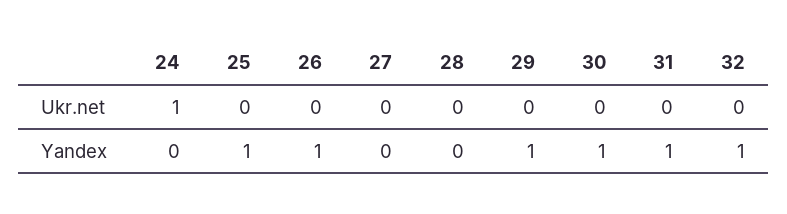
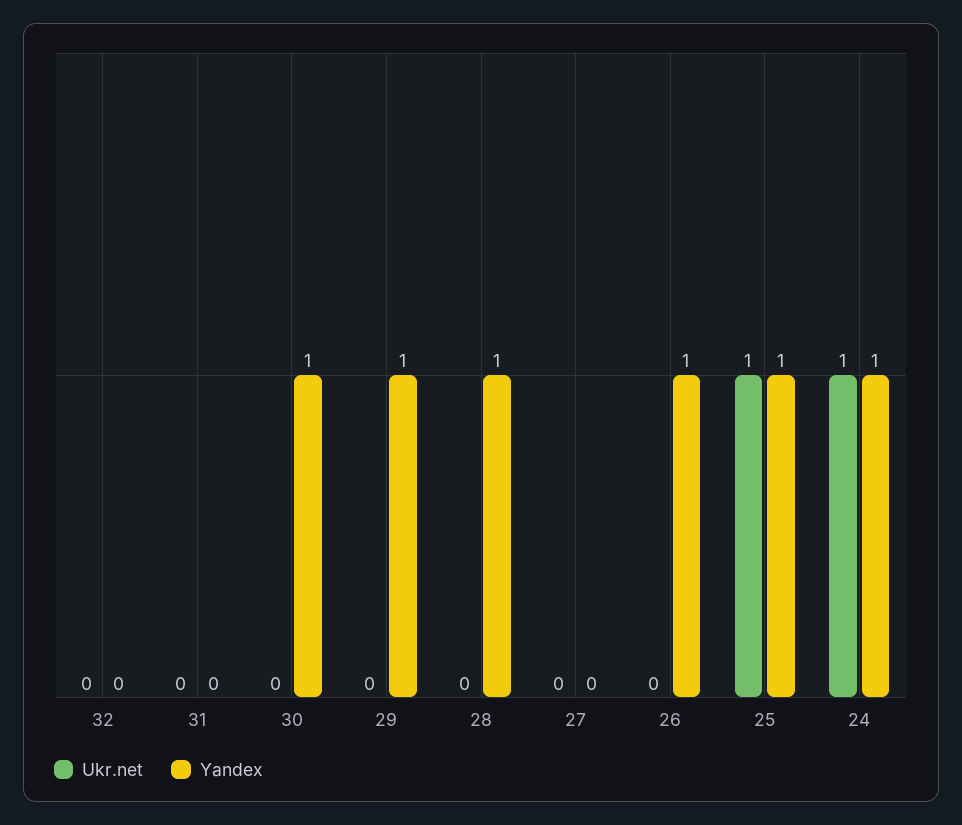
Ukr.net, 25: 0 -> 1
Yandex, 24: 0 -> 1
Yandex, 28: 0 -> 1
Yandex, 31: 1 -> 0
Yandex, 32: 1 -> 0

